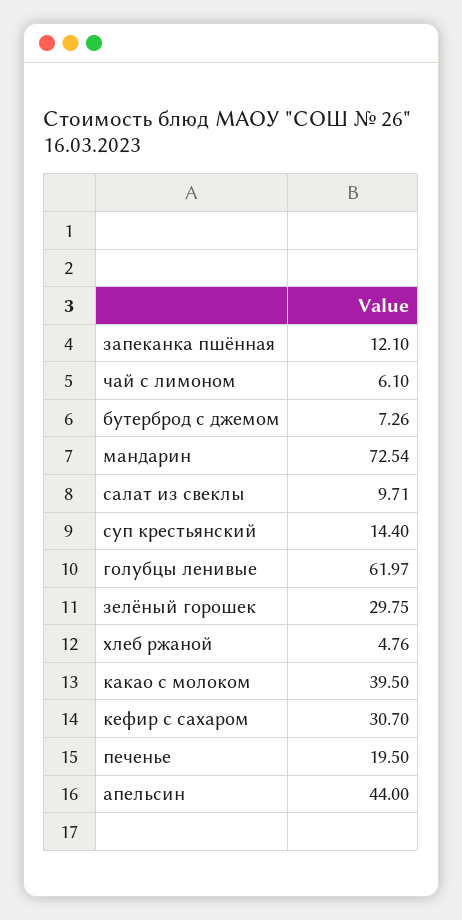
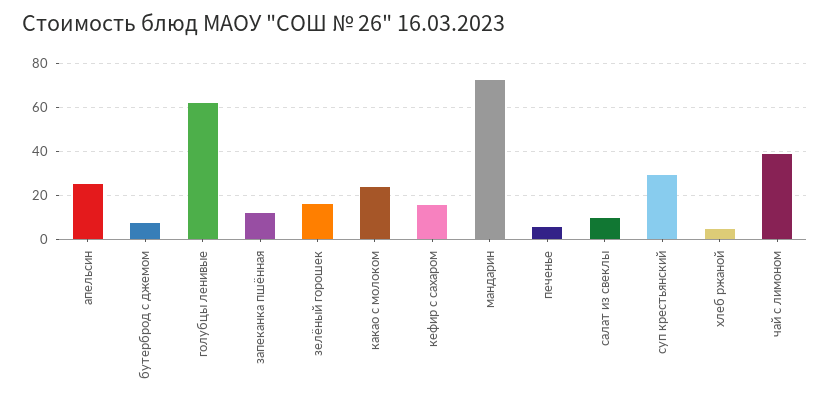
чай с лимоном: 6.1 -> 40
суп крестьянский: 14.4 -> 30
зелёный горошек: 29.75 -> 15
какао с молоком: 39.5 -> 25
кефир с сахаром: 30.7 -> 15
печенье: 19.5 -> 5
апельсин: 44 -> 25

